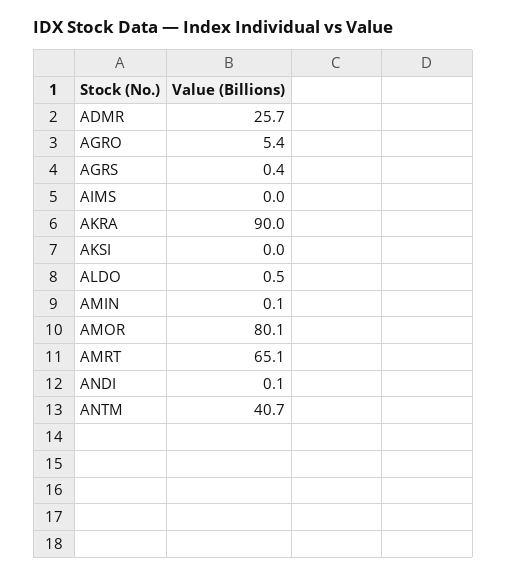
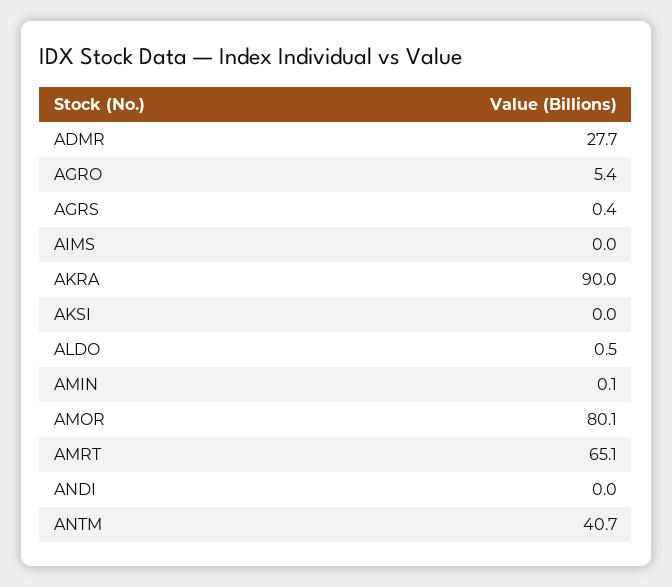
ADMR: 25.7 -> 27.7
ANDI: 0.1 -> 0

